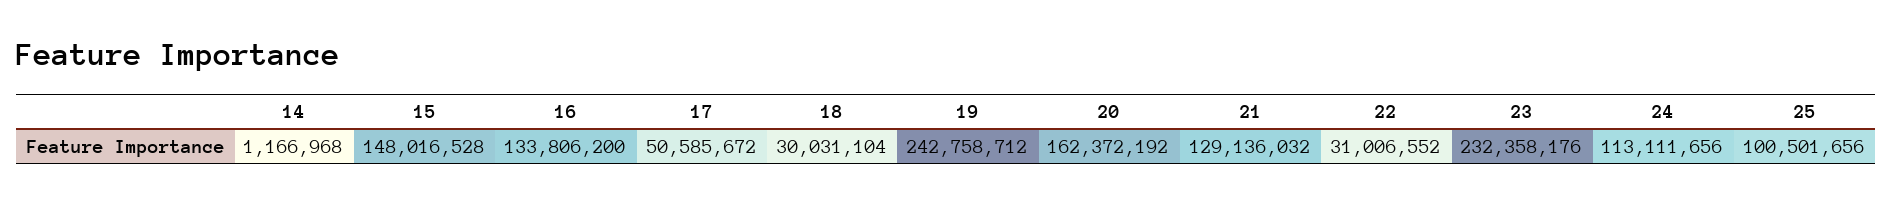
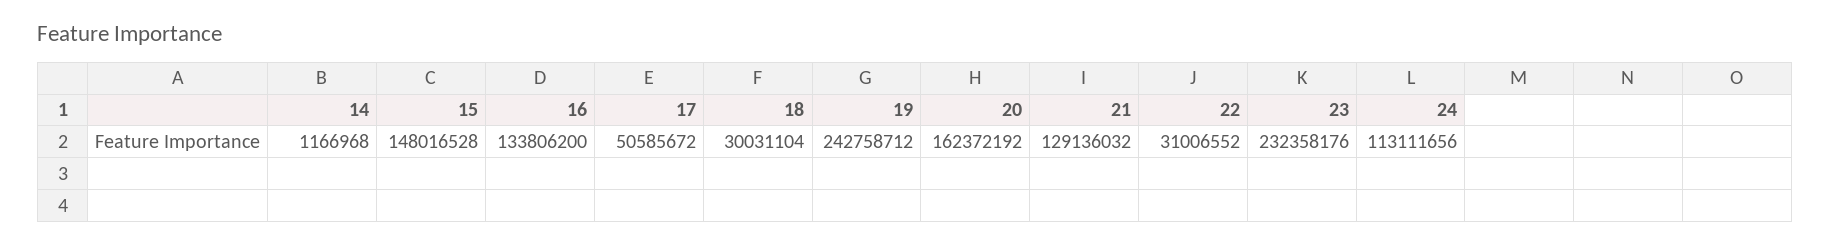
25: 100501656 -> none

